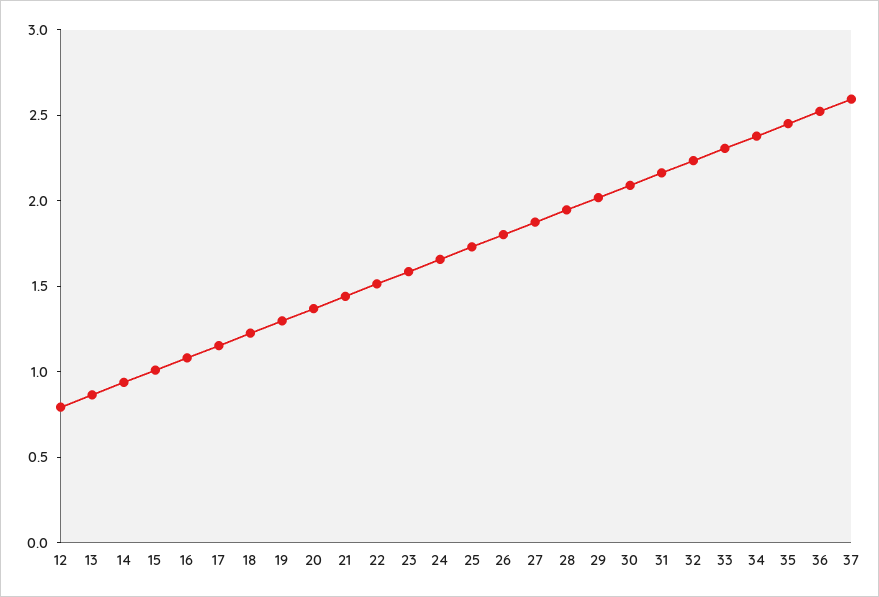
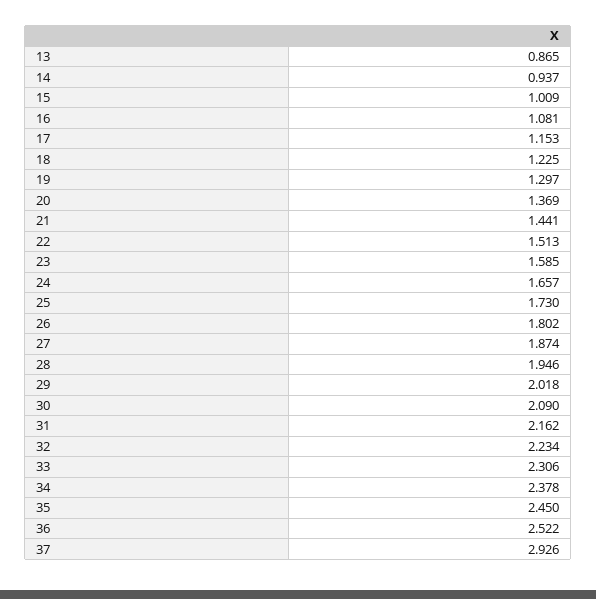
12: 0.8 -> none
37: 2.6 -> 2.926

